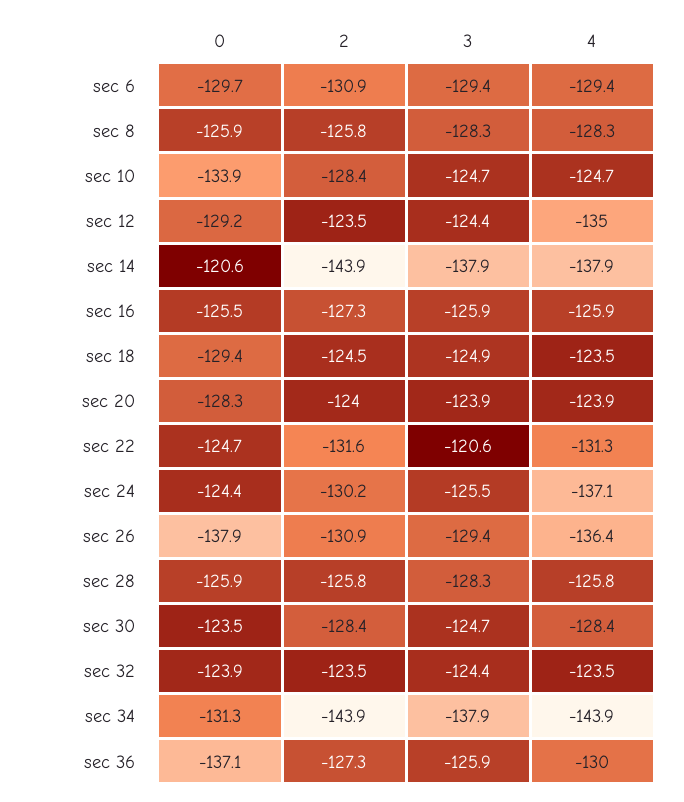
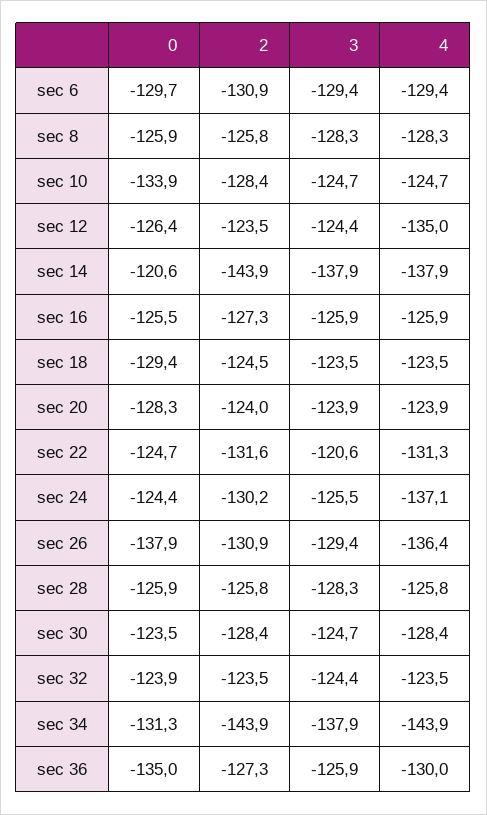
0, sec 12: -129.2 -> -126.4
3, sec 18: -124.9 -> -123.5
0, sec 36: -137.1 -> -135

